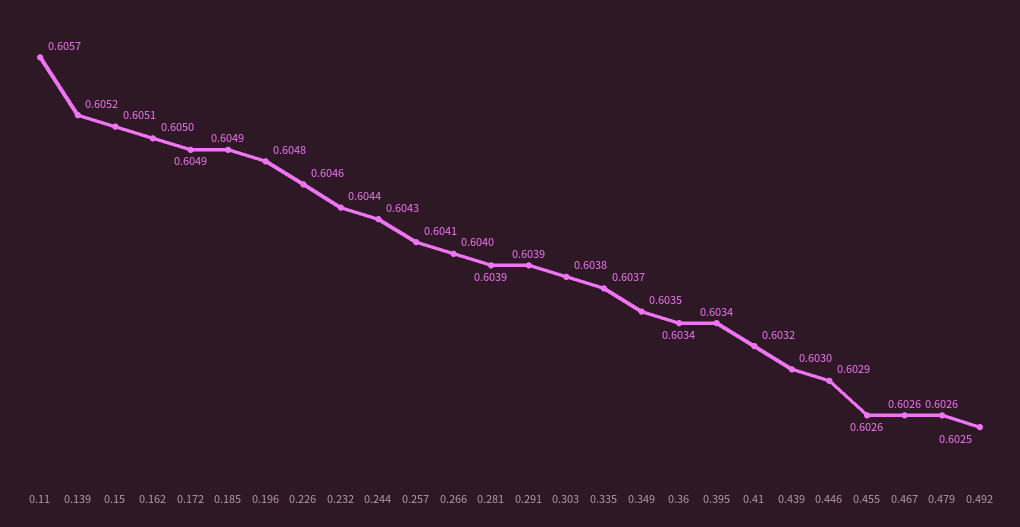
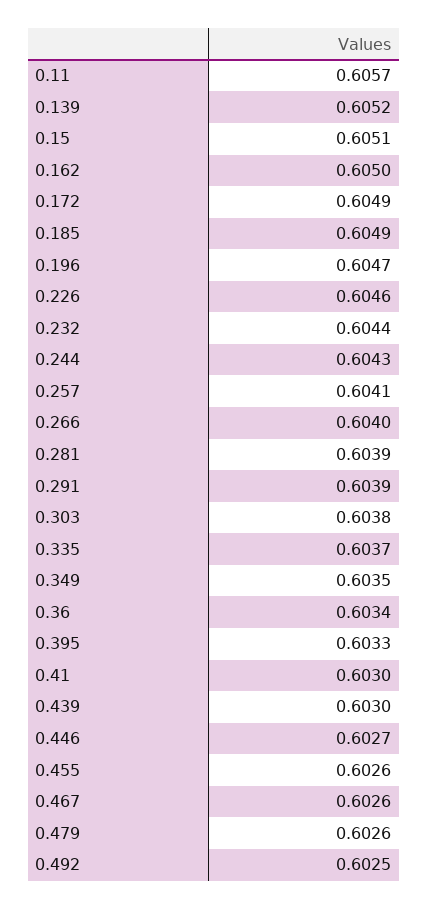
0.196: 0.6048 -> 0.6047
0.395: 0.6034 -> 0.6033
0.41: 0.6032 -> 0.603
0.446: 0.6029 -> 0.6027

